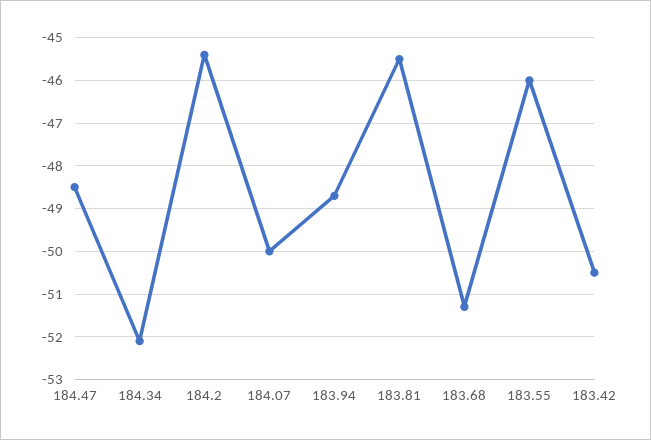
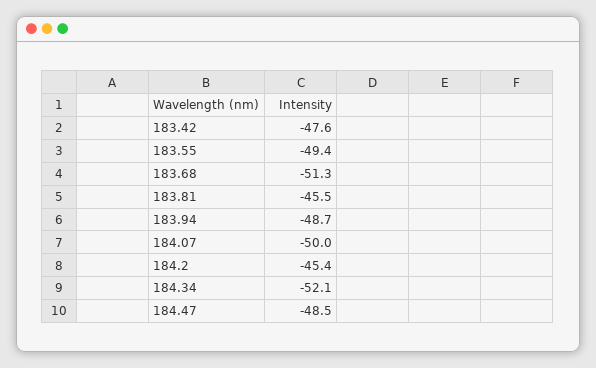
183.55: -46 -> -49.4
183.42: -50.5 -> -47.6

